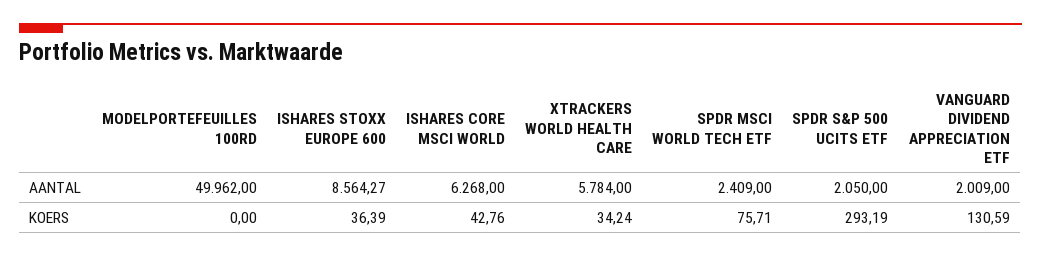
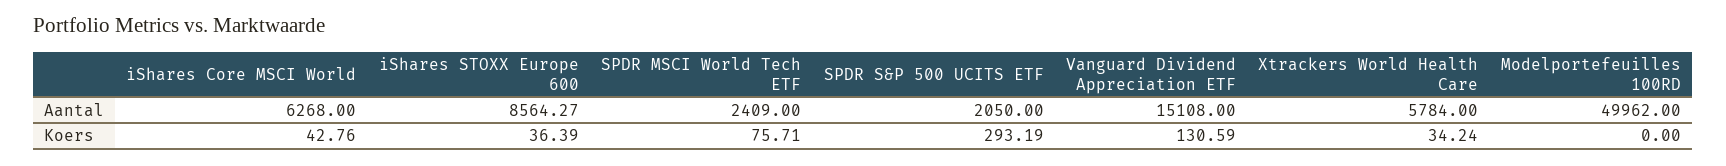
VANGUARD DIVIDEND APPRECIATION ETF, AANTAL: 2009 -> 15108

